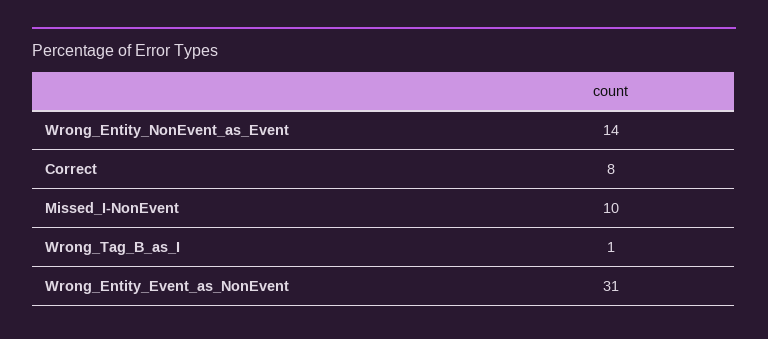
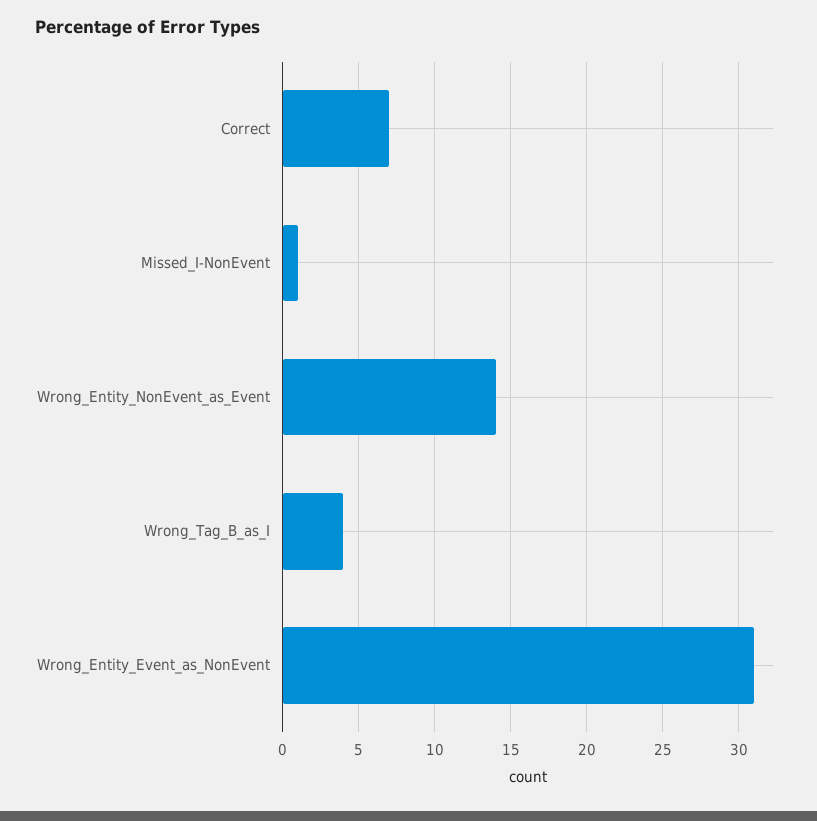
Correct: 8 -> 7
Missed_I-NonEvent: 10 -> 1
Wrong_Tag_B_as_I: 1 -> 4

